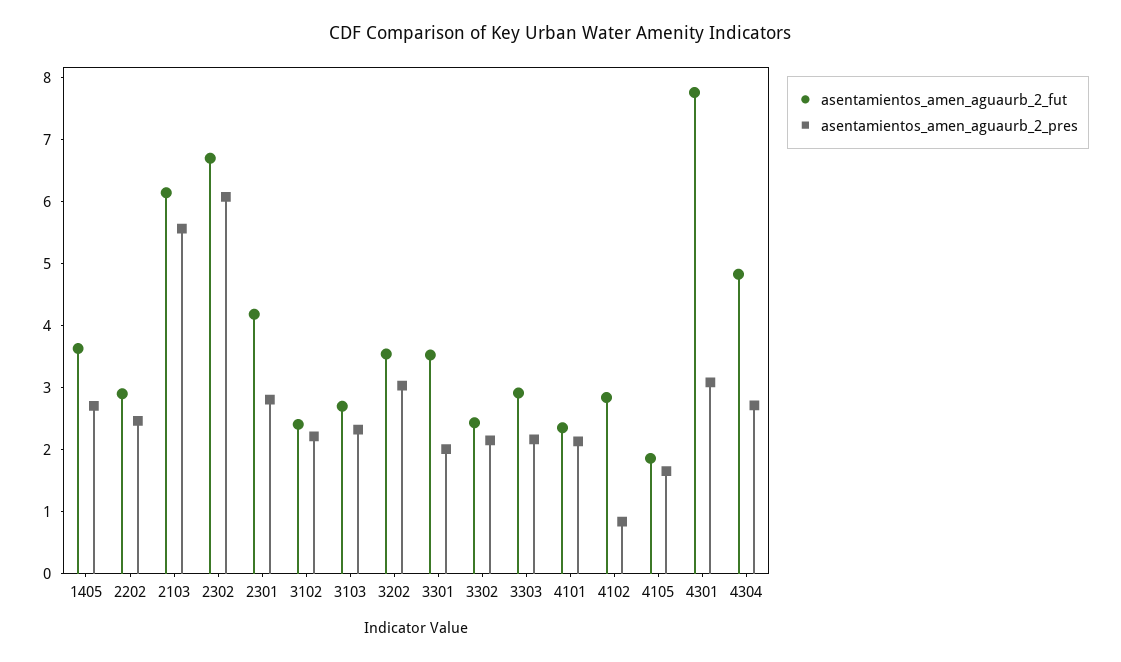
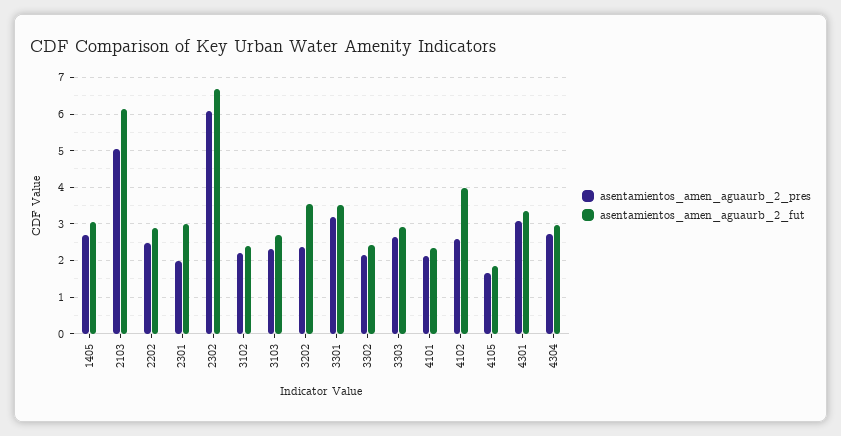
asentamientos_amen_aguaurb_2_fut, 1405: 3.6 -> 3
asentamientos_amen_aguaurb_2_pres, 2103: 5.6 -> 5
asentamientos_amen_aguaurb_2_fut, 2301: 4.2 -> 3
asentamientos_amen_aguaurb_2_pres, 2301: 2.8 -> 2
asentamientos_amen_aguaurb_2_pres, 3202: 3 -> 2.4
asentamientos_amen_aguaurb_2_pres, 3301: 2 -> 3.2
asentamientos_amen_aguaurb_2_pres, 3303: 2.2 -> 2.6
asentamientos_amen_aguaurb_2_fut, 4102: 2.8 -> 4
asentamientos_amen_aguaurb_2_pres, 4102: 0.8 -> 2.6
asentamientos_amen_aguaurb_2_fut, 4301: 7.8 -> 3.4
asentamientos_amen_aguaurb_2_fut, 4304: 4.8 -> 3

